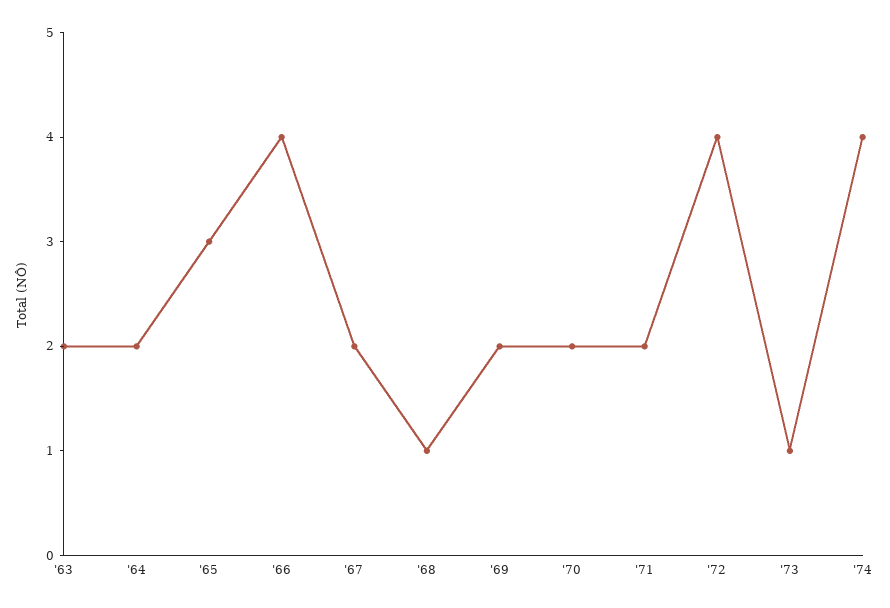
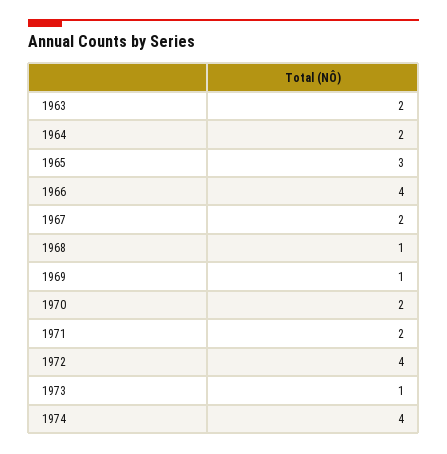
'69: 2 -> 1

